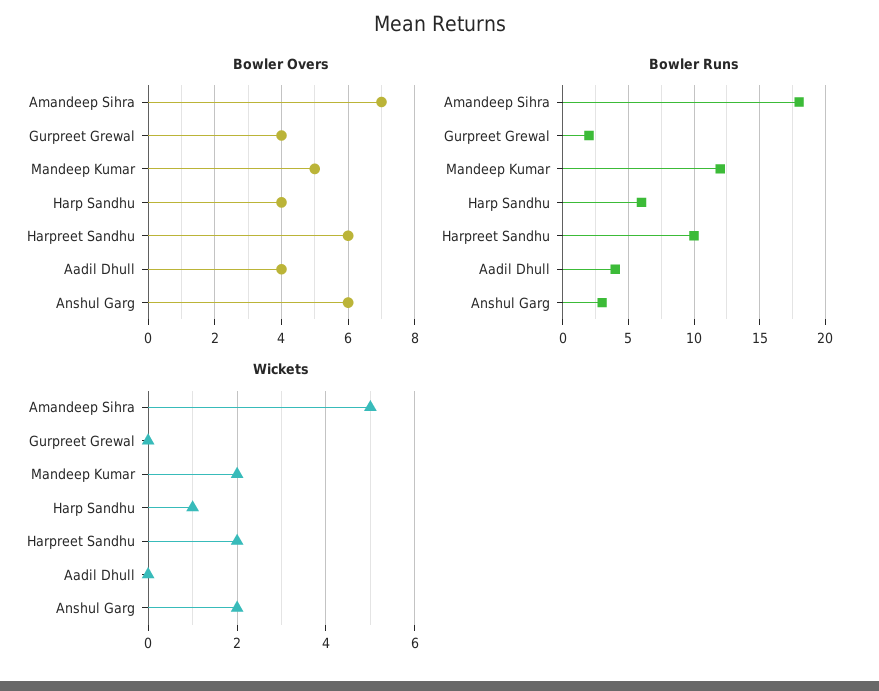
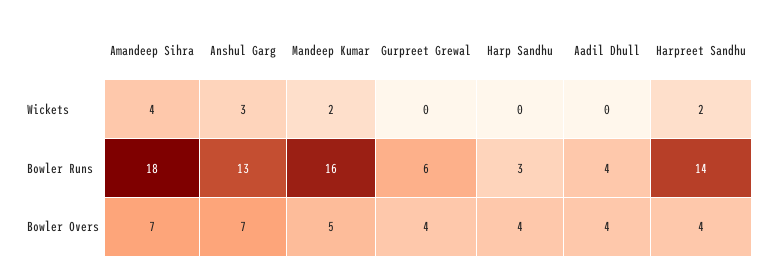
Bowler Overs, Harpreet Sandhu: 6 -> 4
Bowler Overs, Anshul Garg: 6 -> 7
Bowler Runs, Gurpreet Grewal: 2 -> 6
Bowler Runs, Mandeep Kumar: 12 -> 16
Bowler Runs, Harp Sandhu: 6 -> 3
Bowler Runs, Harpreet Sandhu: 10 -> 14
Bowler Runs, Anshul Garg: 3 -> 13
Wickets, Amandeep Sihra: 5 -> 4
Wickets, Harp Sandhu: 1 -> 0
Wickets, Anshul Garg: 2 -> 3

